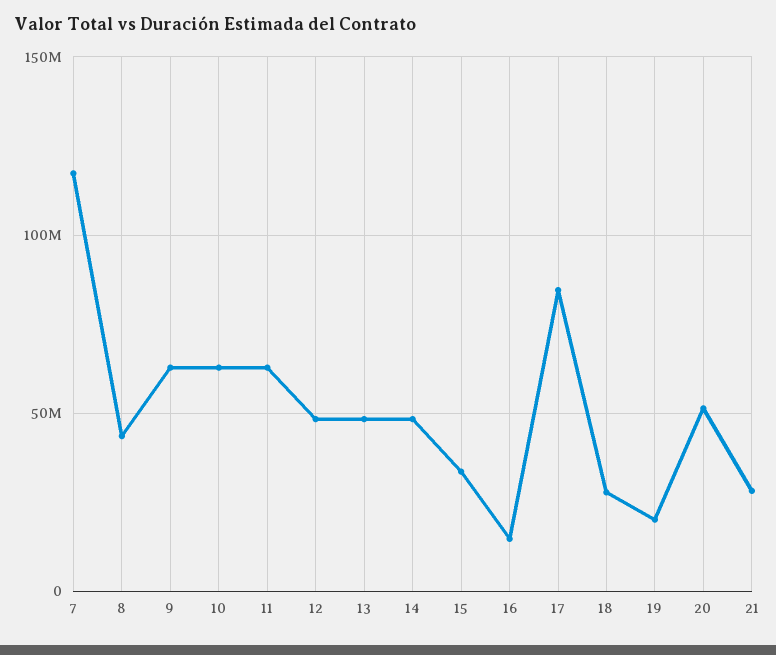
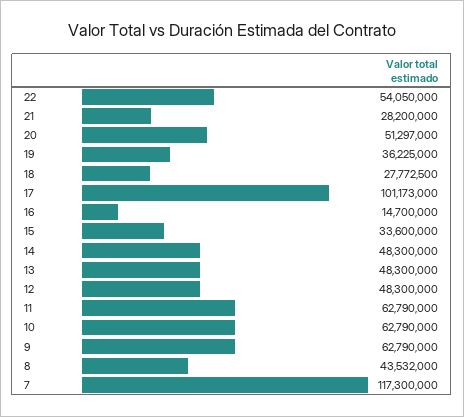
17: 85000000 -> 101173000
19: 20000000 -> 36225000
22: none -> 54050000

